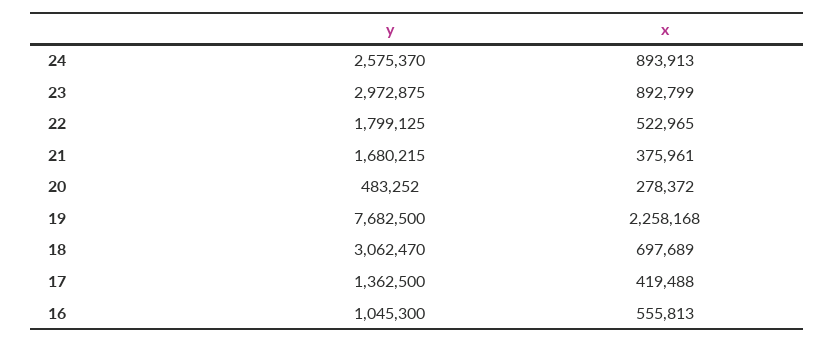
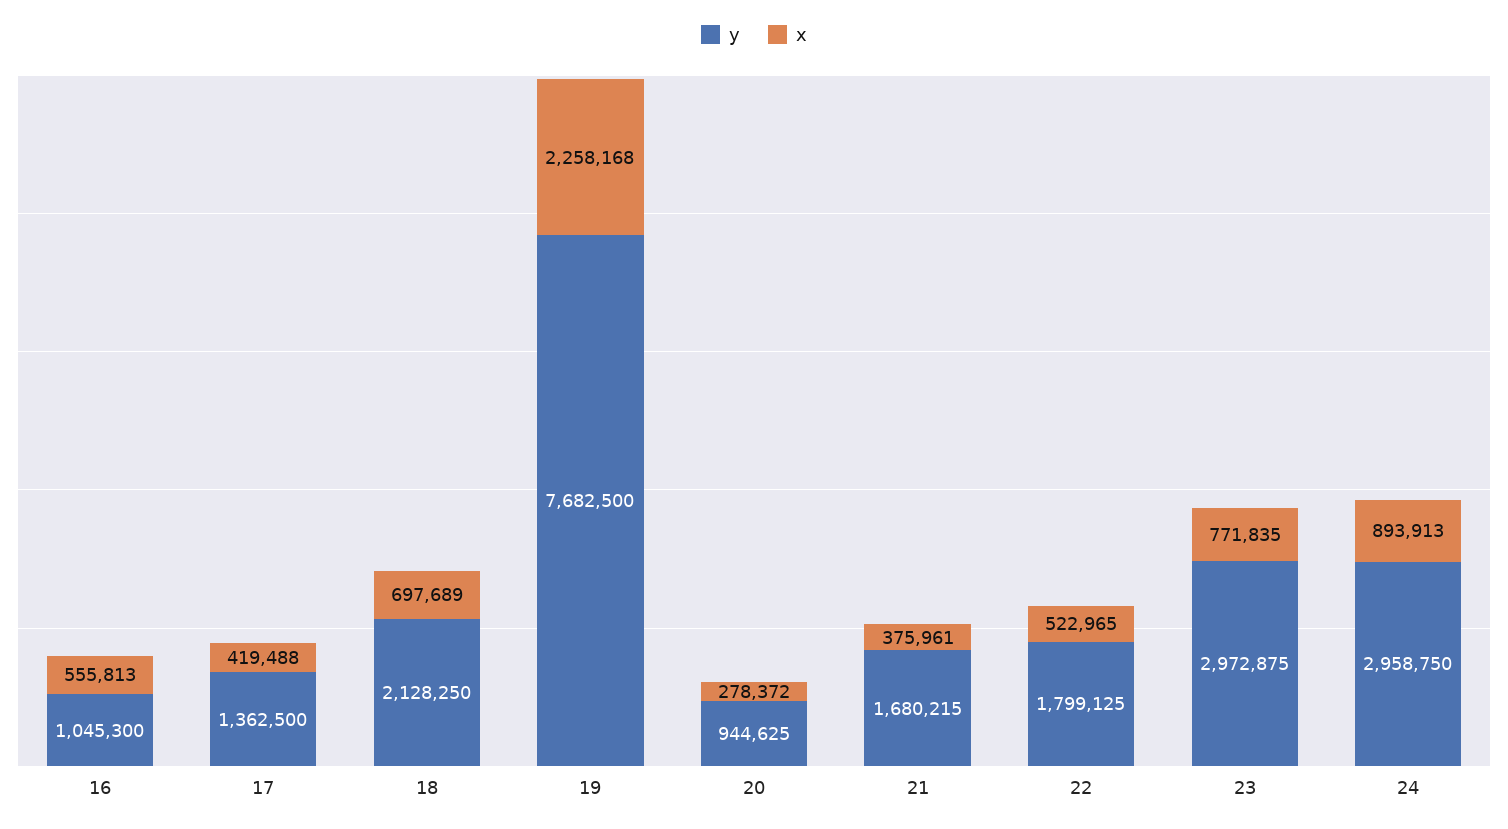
y, 24: 2575370 -> 2958750
x, 23: 892799 -> 771835
y, 20: 483252 -> 944625
y, 18: 3062470 -> 2128250

